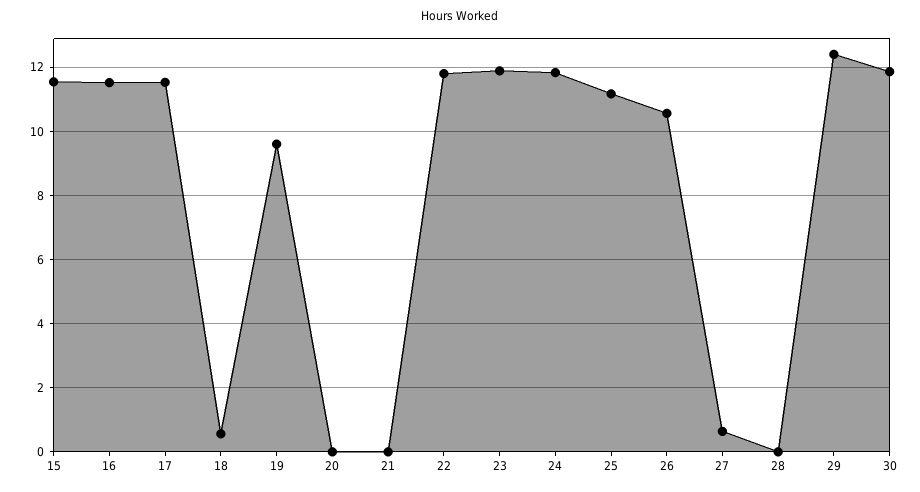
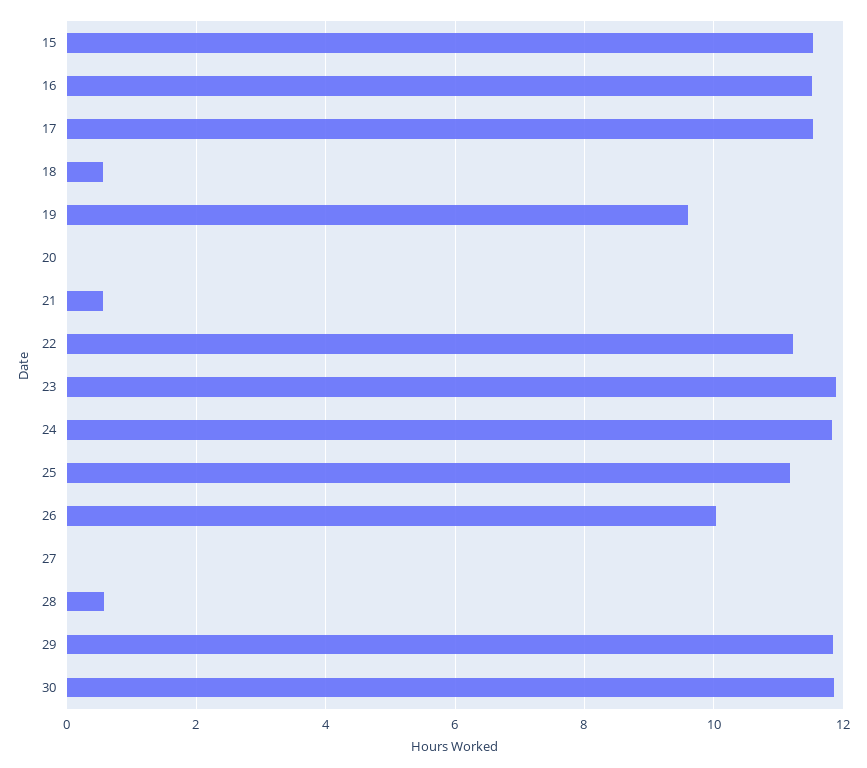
21: 0 -> 0.6
22: 11.8 -> 11.2
26: 10.6 -> 10
27: 0.6 -> 0
28: 0 -> 0.6
29: 12.4 -> 11.8

